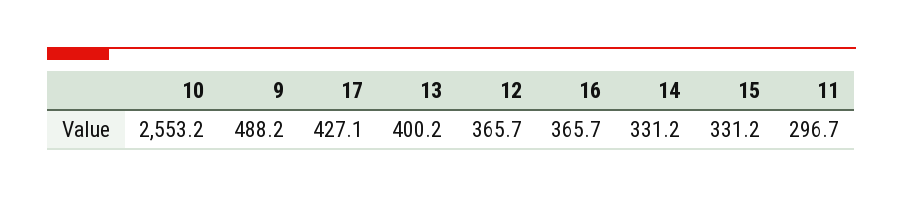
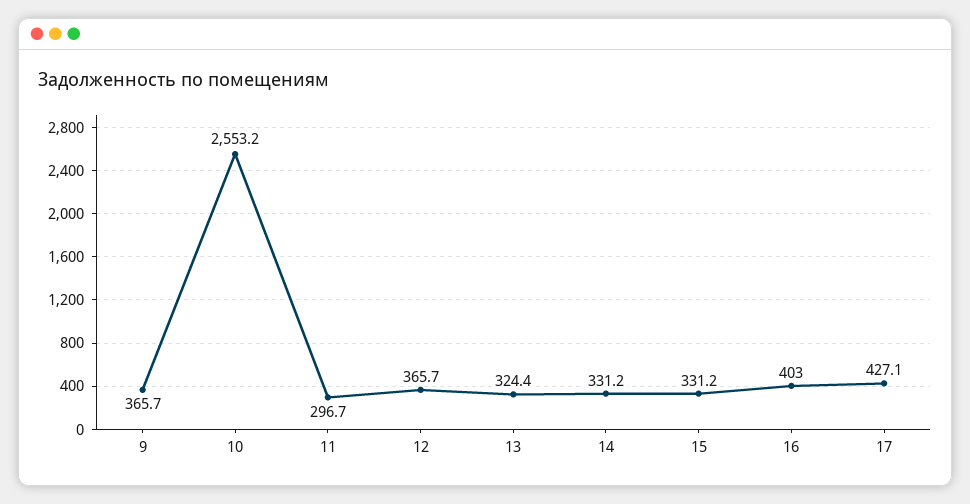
9: 488.2 -> 365.7
13: 400.2 -> 324.4
16: 365.7 -> 403

